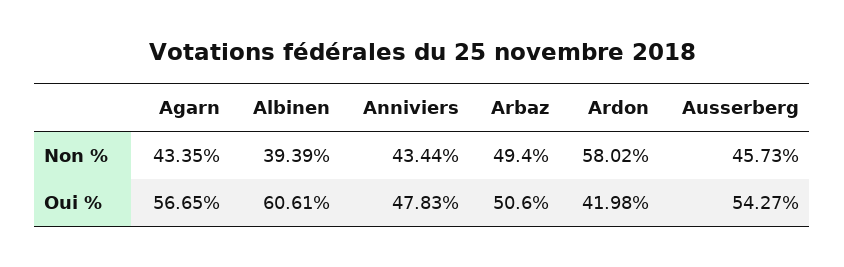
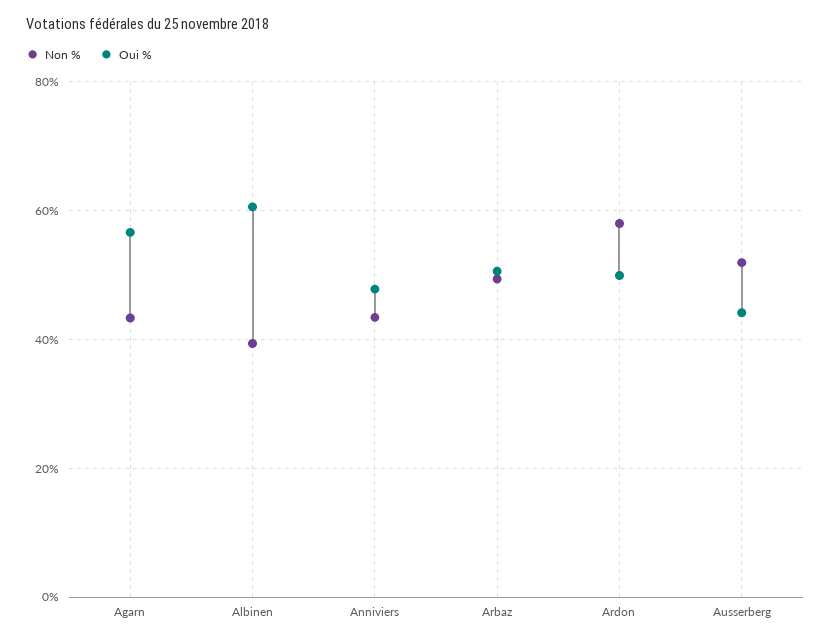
Non %, Ausserberg: 45.73 -> 52
Oui %, Ardon: 41.98 -> 50
Oui %, Ausserberg: 54.27 -> 44

